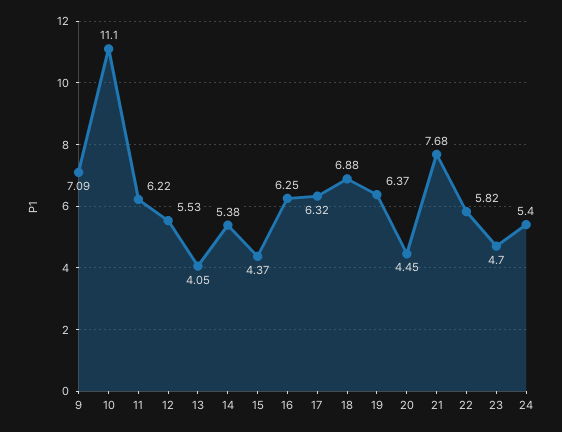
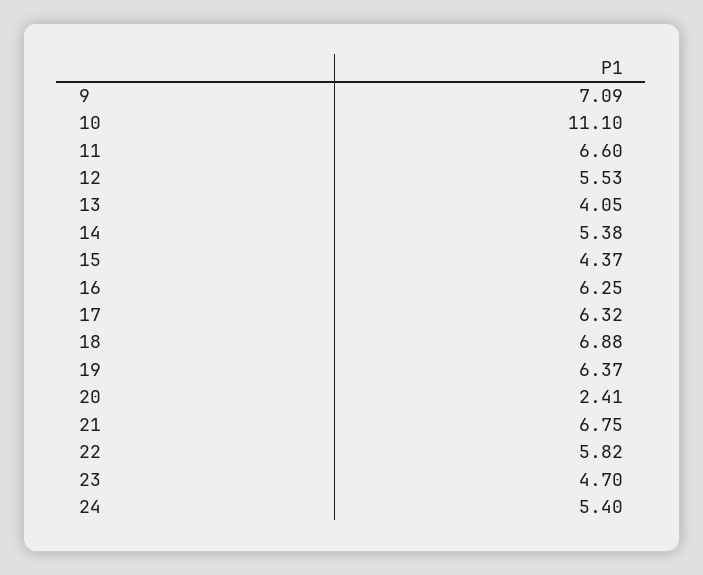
11: 6.22 -> 6.6
20: 4.45 -> 2.41
21: 7.68 -> 6.75

